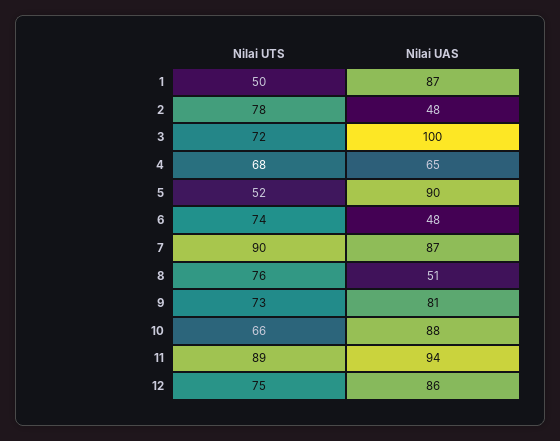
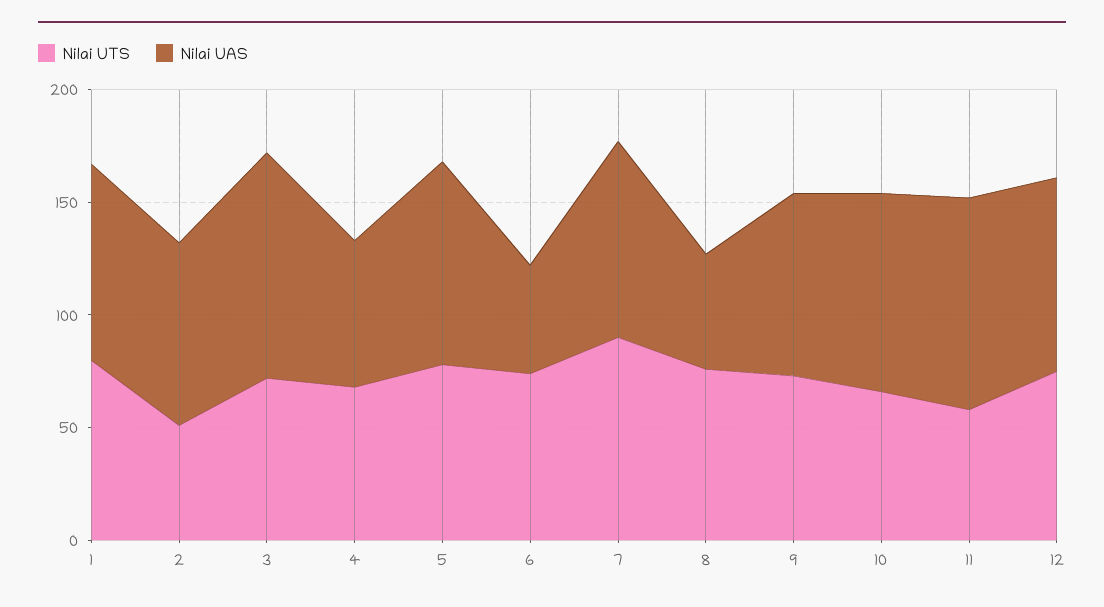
Nilai UTS, 1: 50 -> 80
Nilai UTS, 2: 78 -> 50
Nilai UAS, 2: 48 -> 80
Nilai UTS, 5: 52 -> 80
Nilai UTS, 11: 89 -> 60

